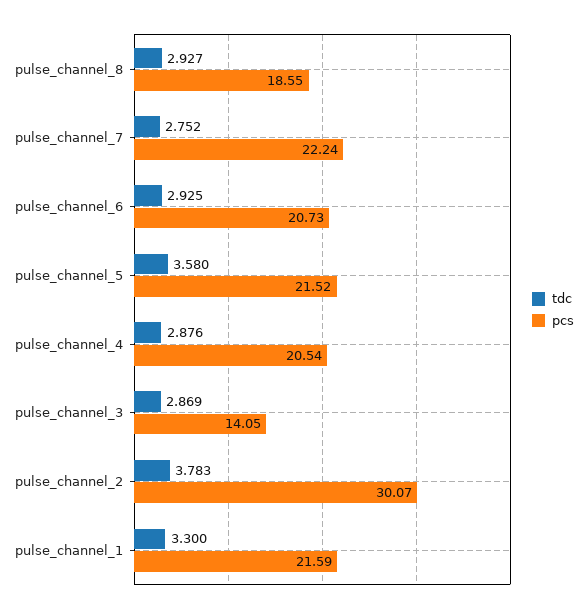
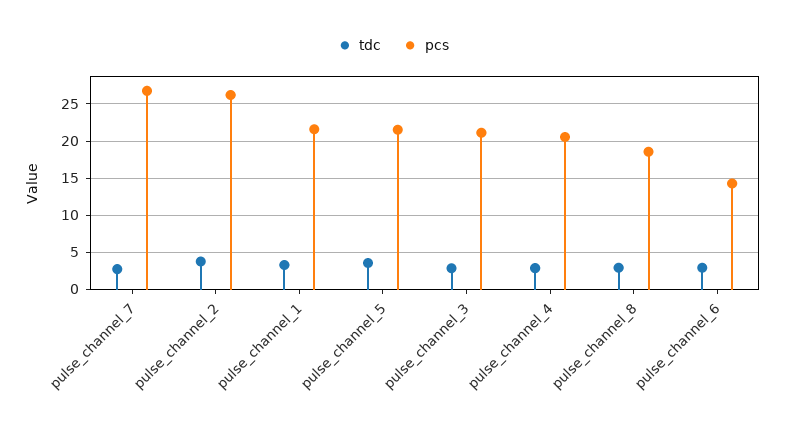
pcs, pulse_channel_7: 22.24 -> 27
pcs, pulse_channel_6: 20.73 -> 14
pcs, pulse_channel_3: 14.05 -> 21
pcs, pulse_channel_2: 30.07 -> 26

